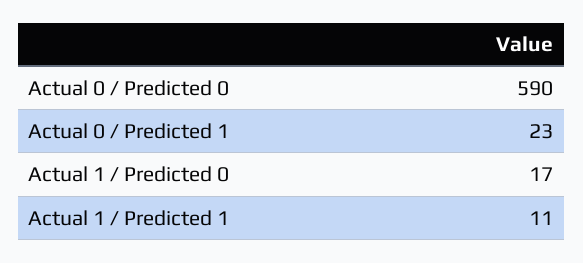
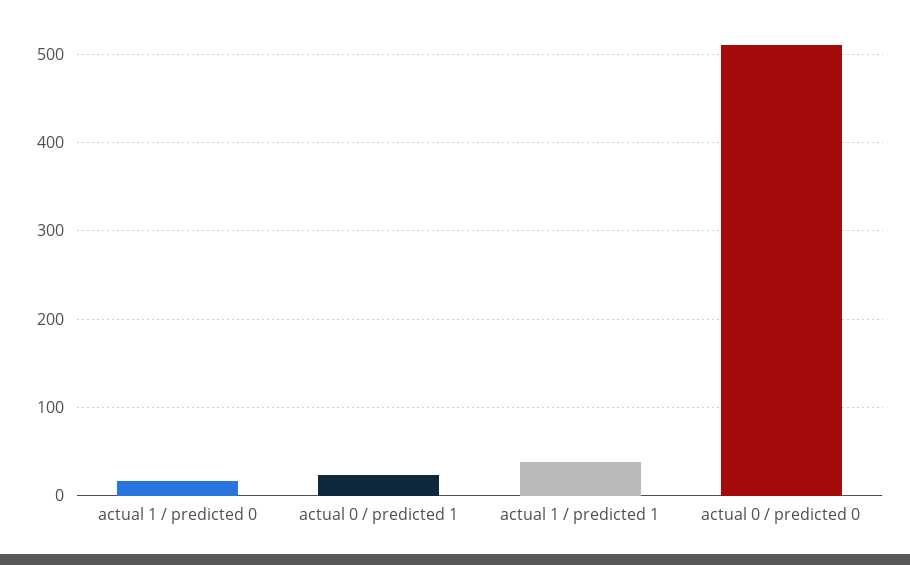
Actual 0 / Predicted 0: 590 -> 510
Actual 1 / Predicted 1: 11 -> 40

